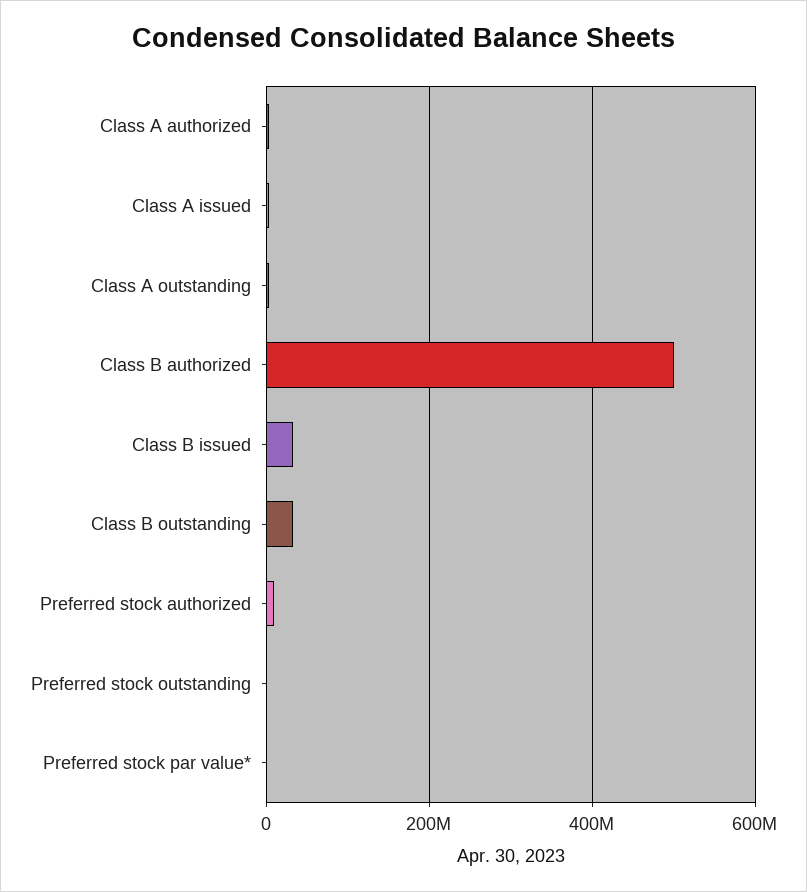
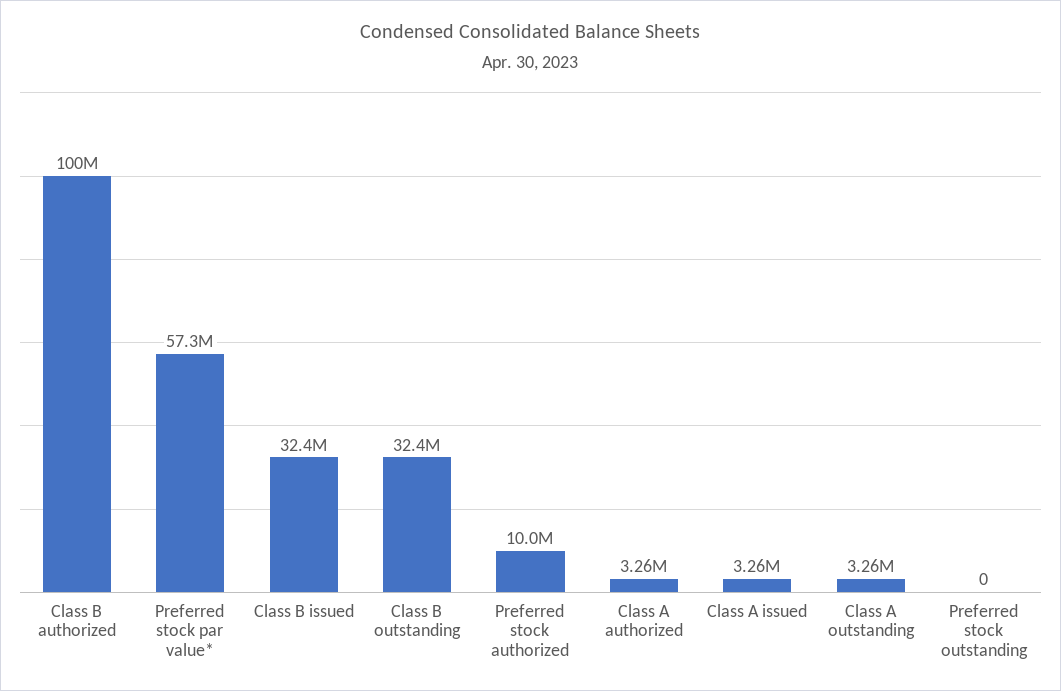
Class B authorized: 500000000 -> 100000000
Preferred stock par value*: 0 -> 57300000

